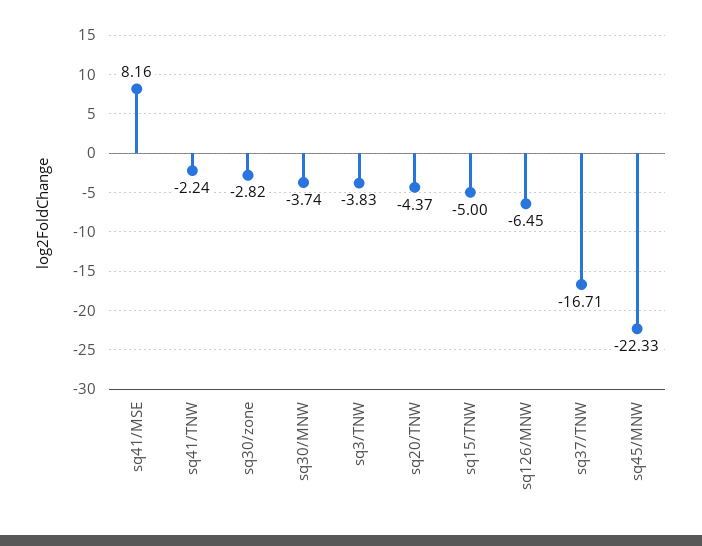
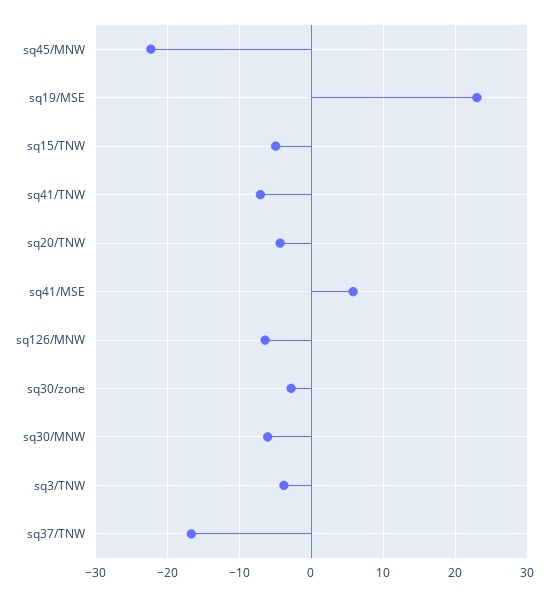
sq41/MSE: 8.16 -> 6
sq41/TNW: -2.24 -> -7
sq30/MNW: -3.74 -> -6
sq19/MSE: none -> 23

